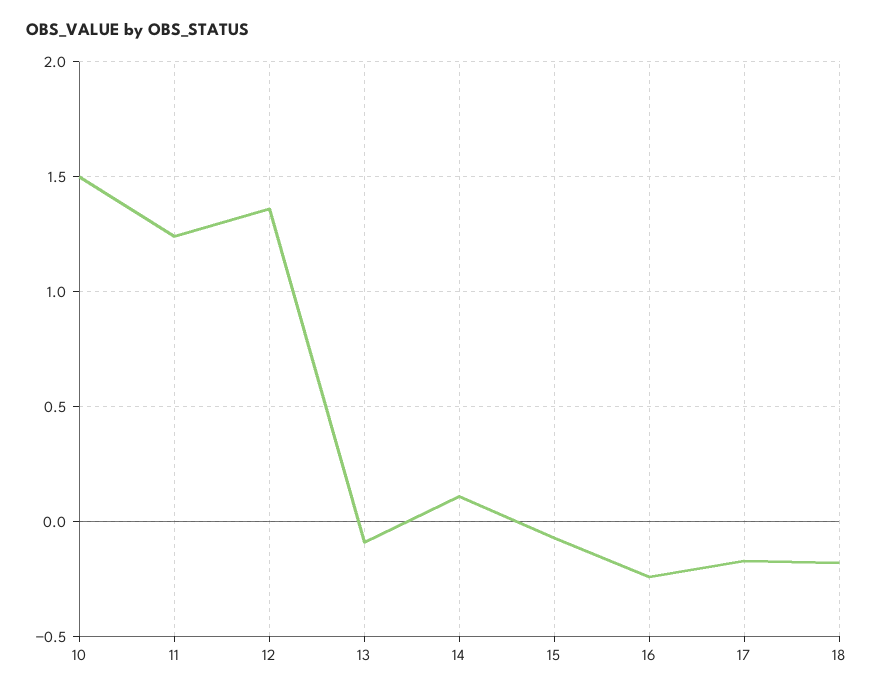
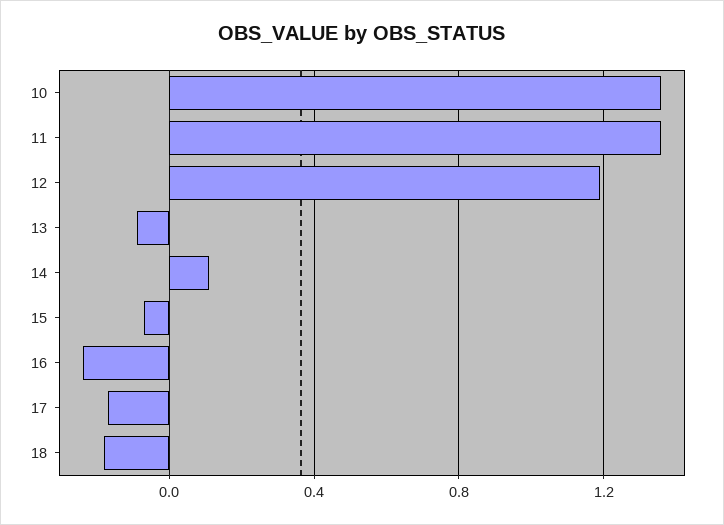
10: 1.5 -> 1.35
11: 1.25 -> 1.35
12: 1.35 -> 1.2

